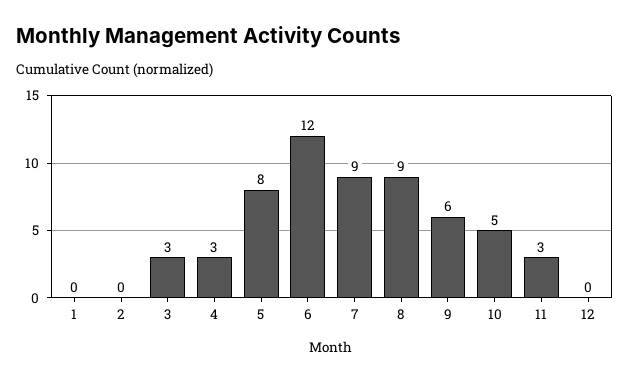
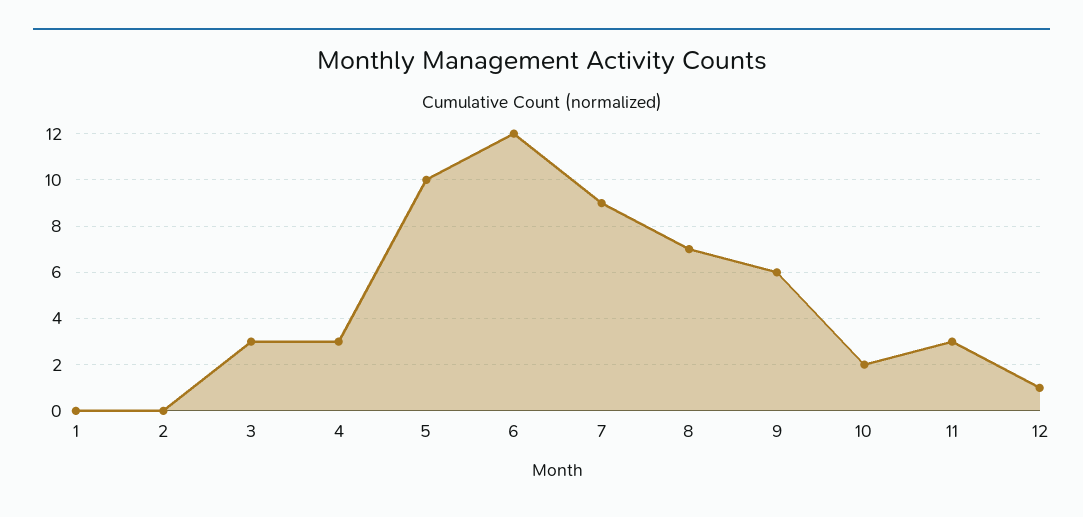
5: 8 -> 10
8: 9 -> 7
10: 5 -> 2
12: 0 -> 1

